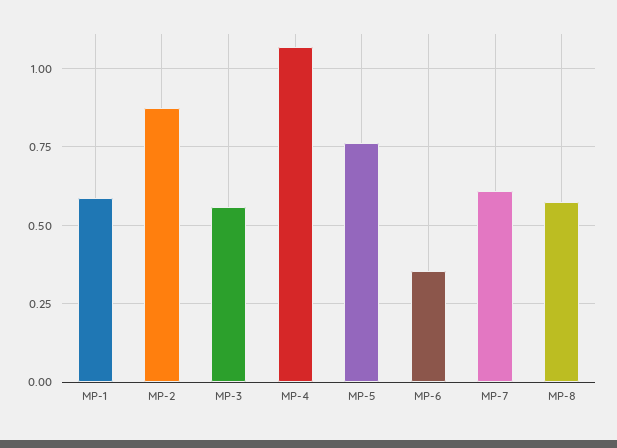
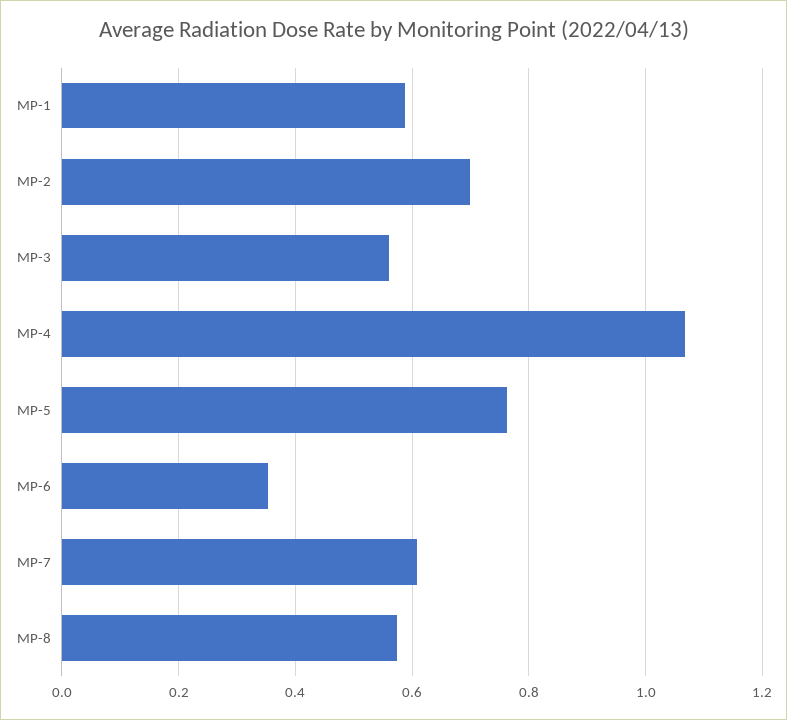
MP-2: 0.875 -> 0.7

